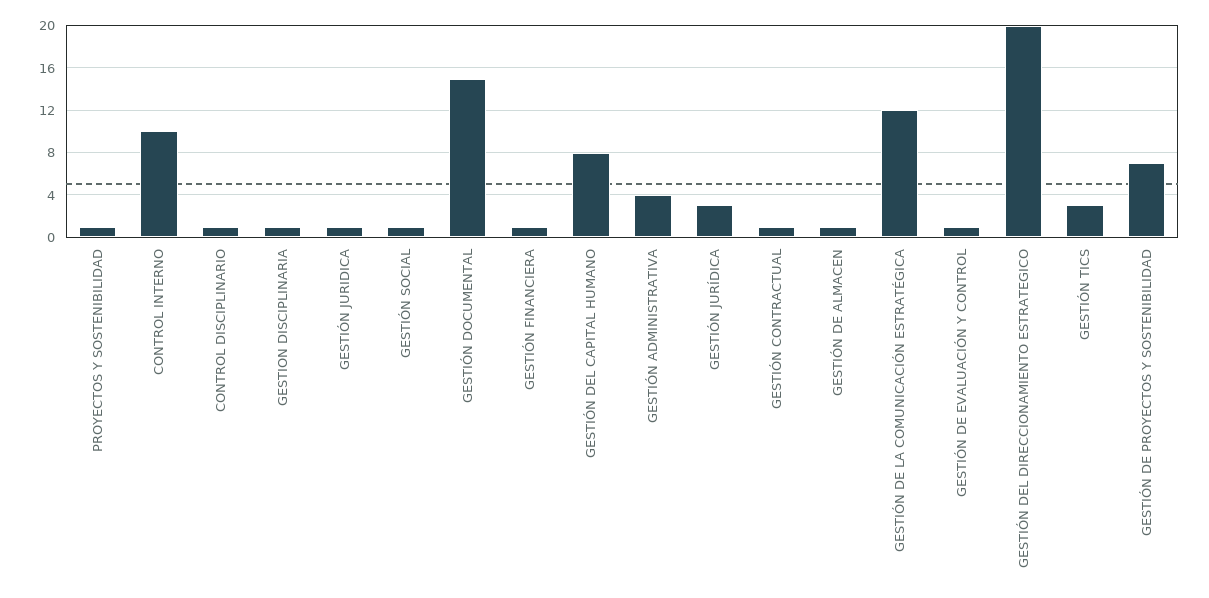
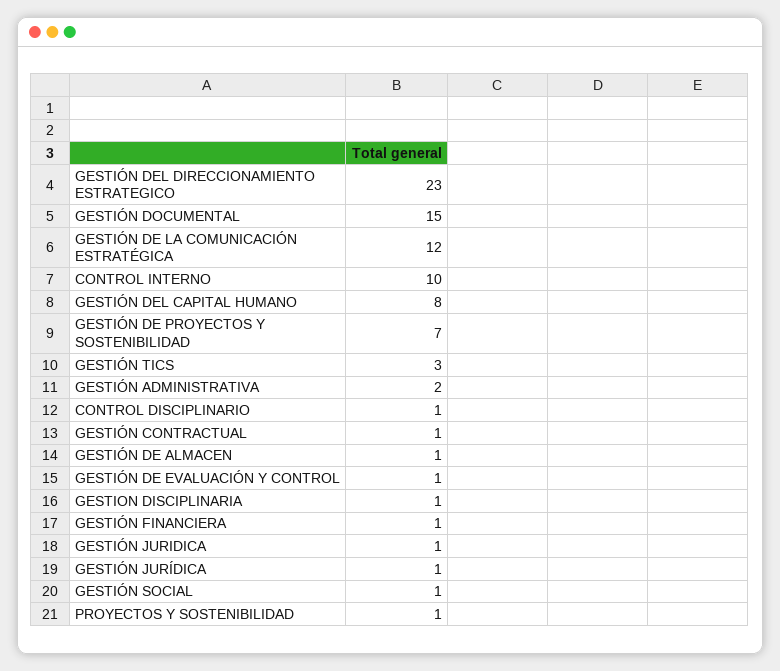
GESTIÓN ADMINISTRATIVA: 4 -> 2
GESTIÓN JURÍDICA: 3 -> 1
GESTIÓN DEL DIRECCIONAMIENTO ESTRATEGICO: 20 -> 23

